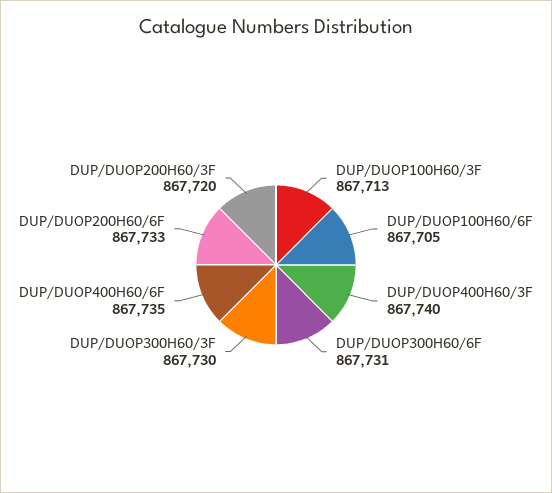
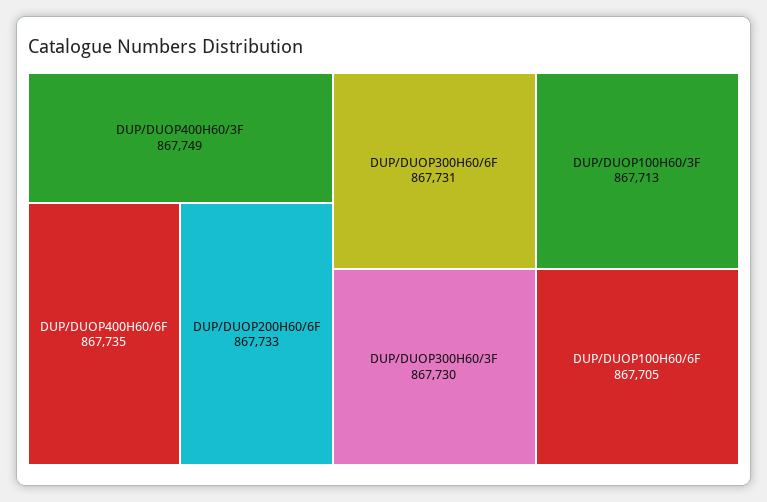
DUP/DUOP400H60/3F: 867740 -> 867749
DUP/DUOP200H60/3F: 867720 -> none

